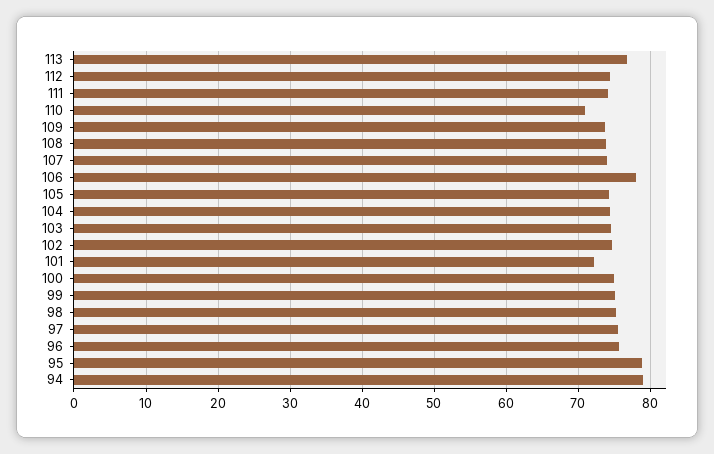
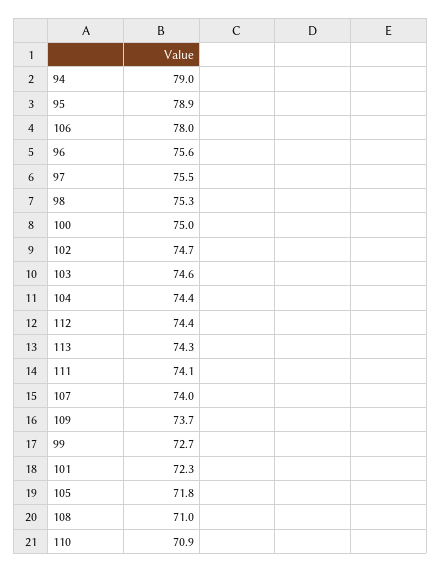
113: 77 -> 74.3
108: 74 -> 71
105: 74 -> 71.8
99: 75 -> 72.7

